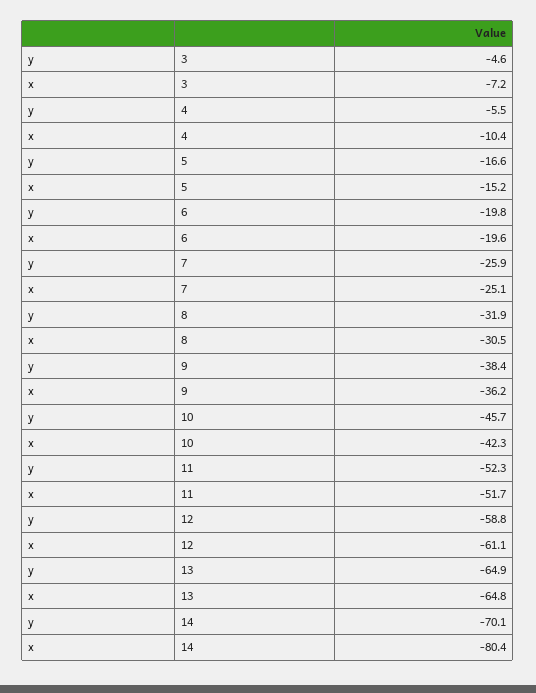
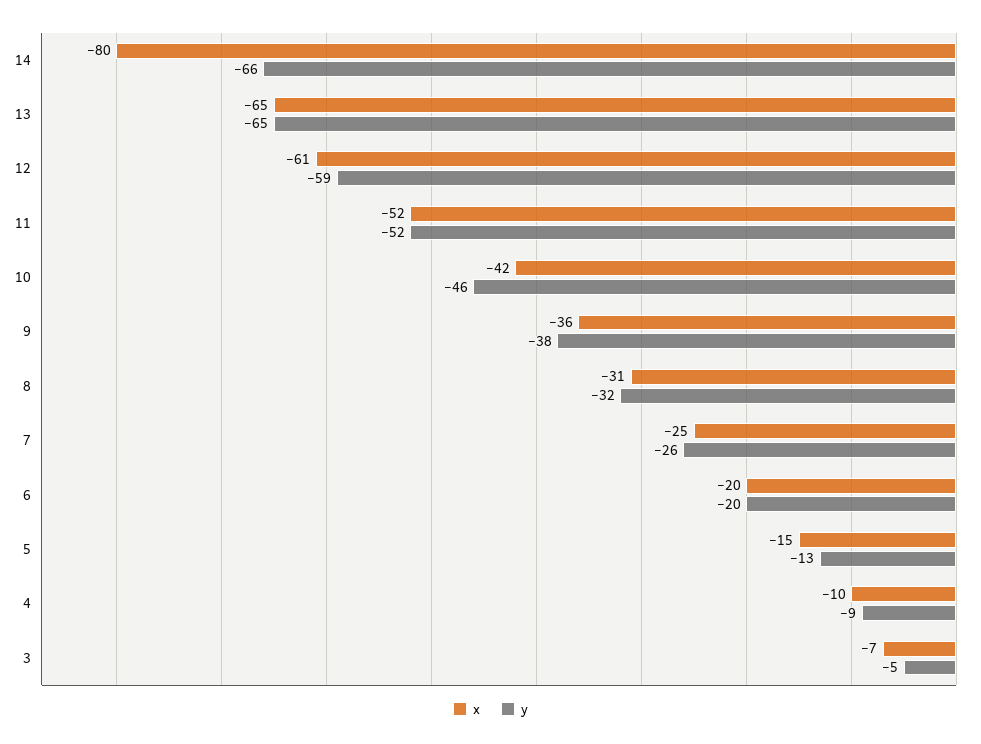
y, 4: -5.5 -> -9
y, 5: -16.6 -> -13
y, 14: -70.1 -> -66

